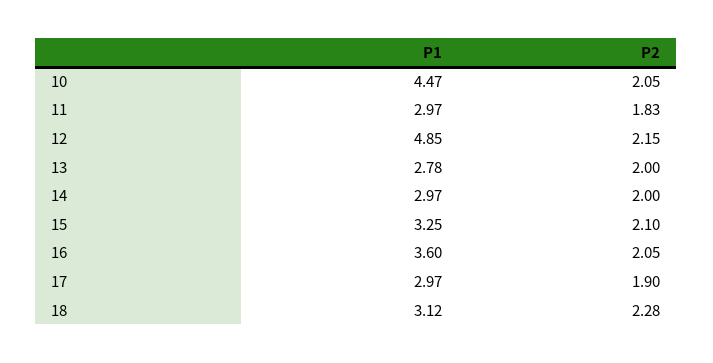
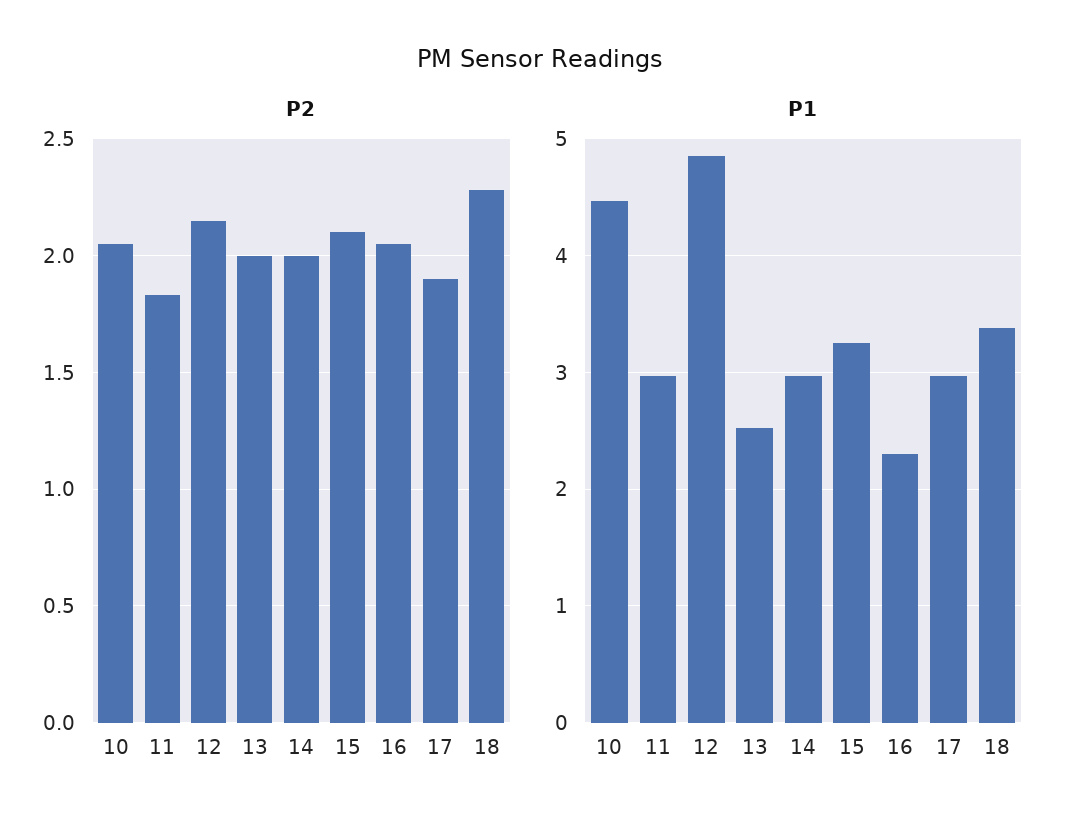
P1, 13: 2.78 -> 2.5
P1, 16: 3.6 -> 2.3
P1, 18: 3.12 -> 3.4

